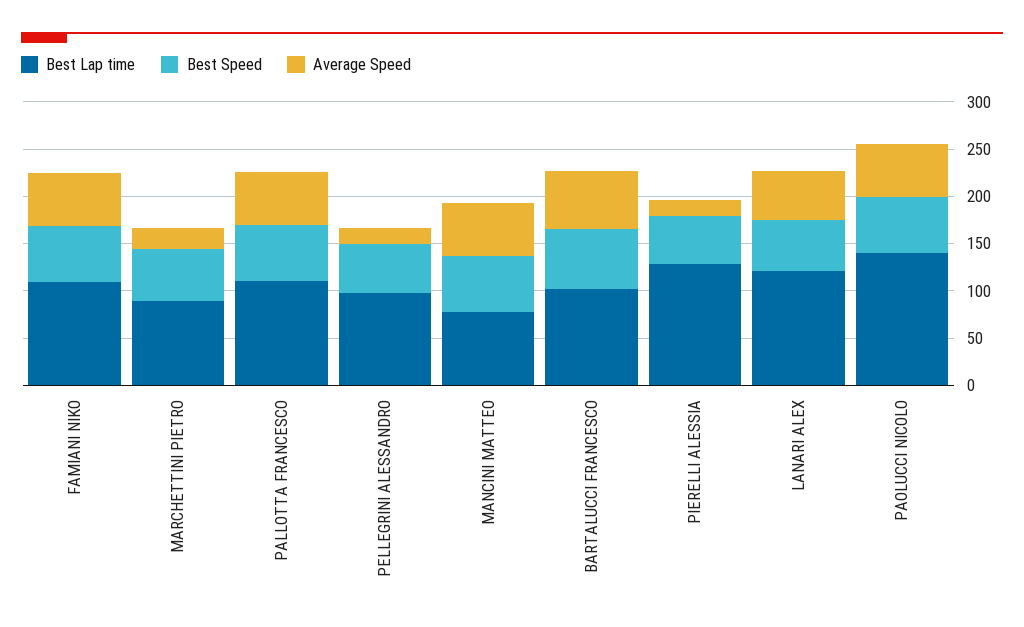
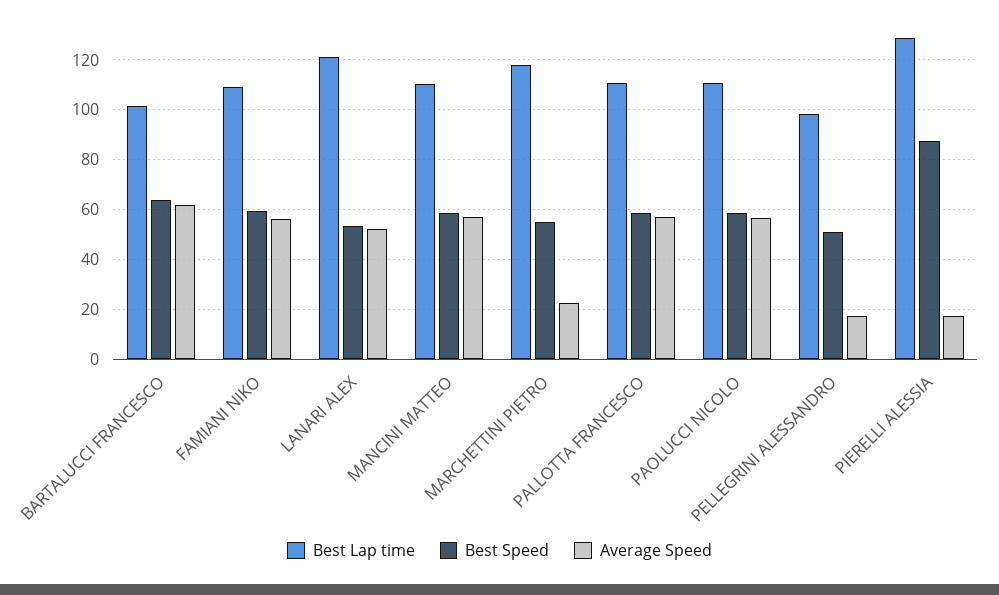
Best Lap time, MARCHETTINI PIETRO: 90 -> 117.5
Best Lap time, MANCINI MATTEO: 80 -> 110
Best Speed, PIERELLI ALESSIA: 50 -> 87.5
Best Lap time, PAOLUCCI NICOLO: 140 -> 110

